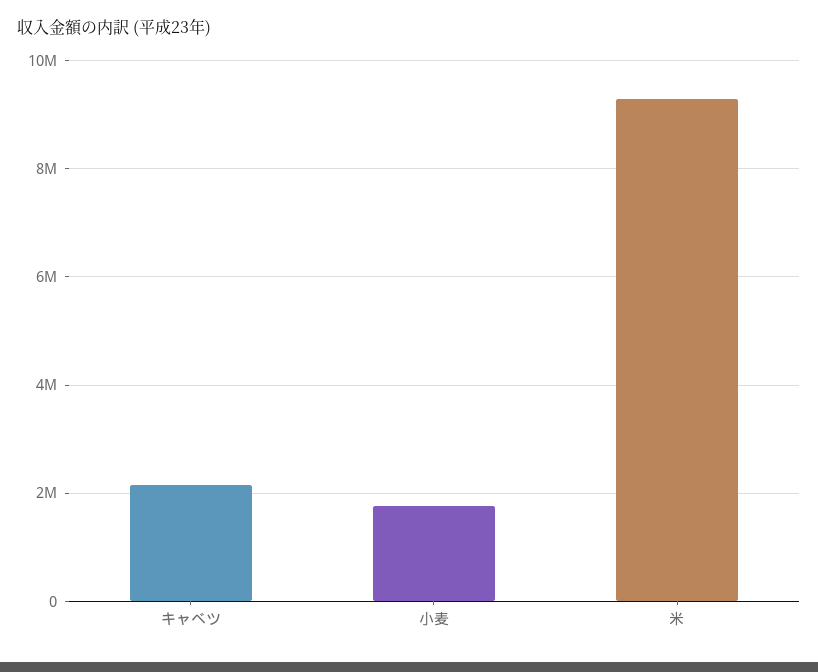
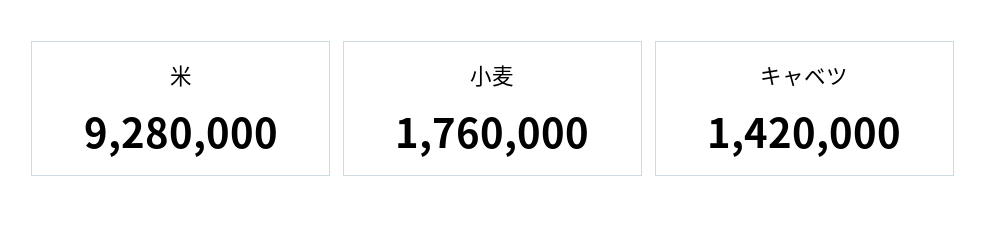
キャベツ: 2200000 -> 1420000

